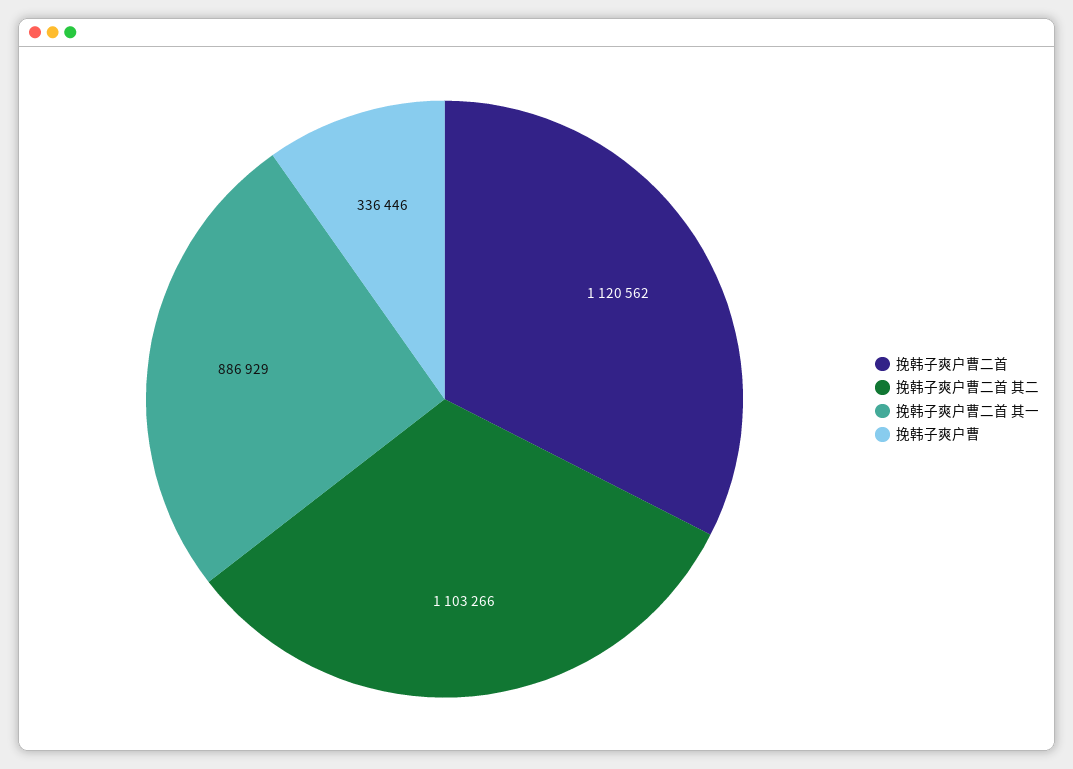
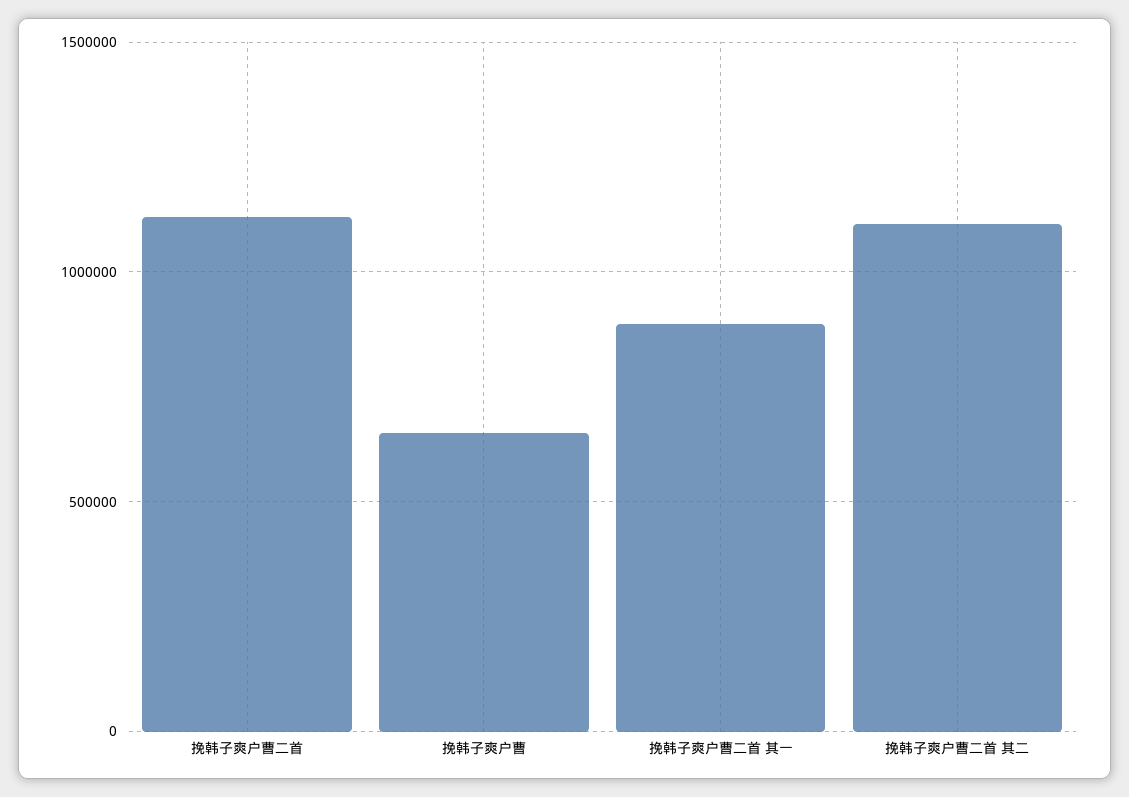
挽韩子爽户曹: 336446 -> 650000

